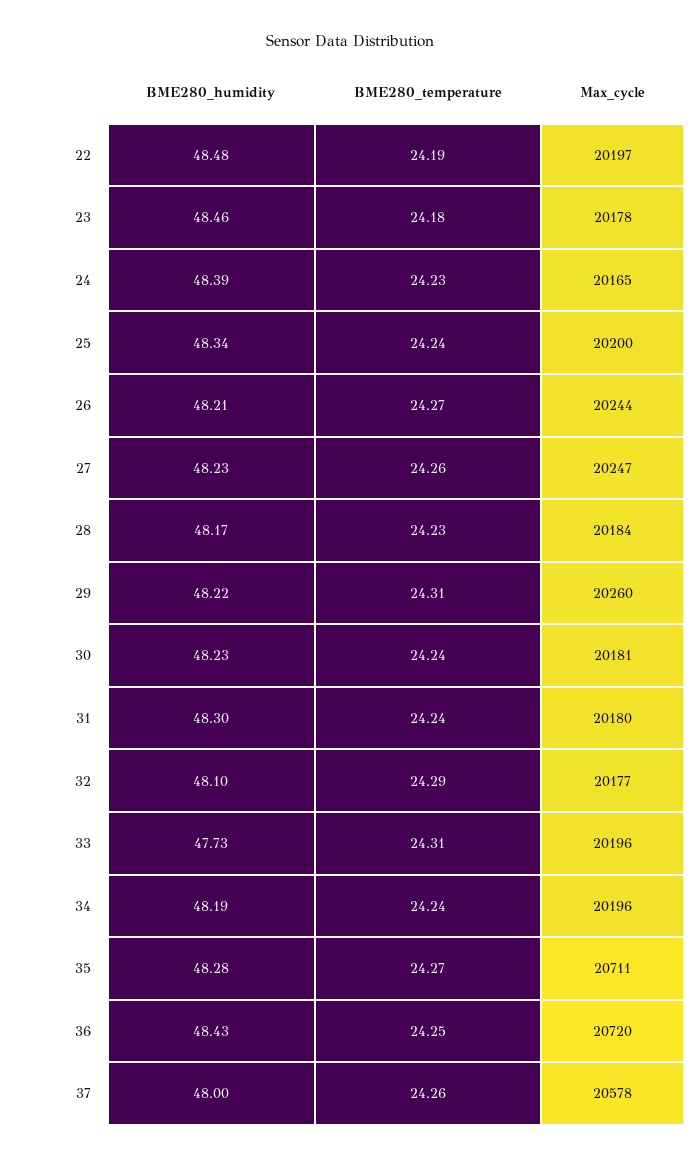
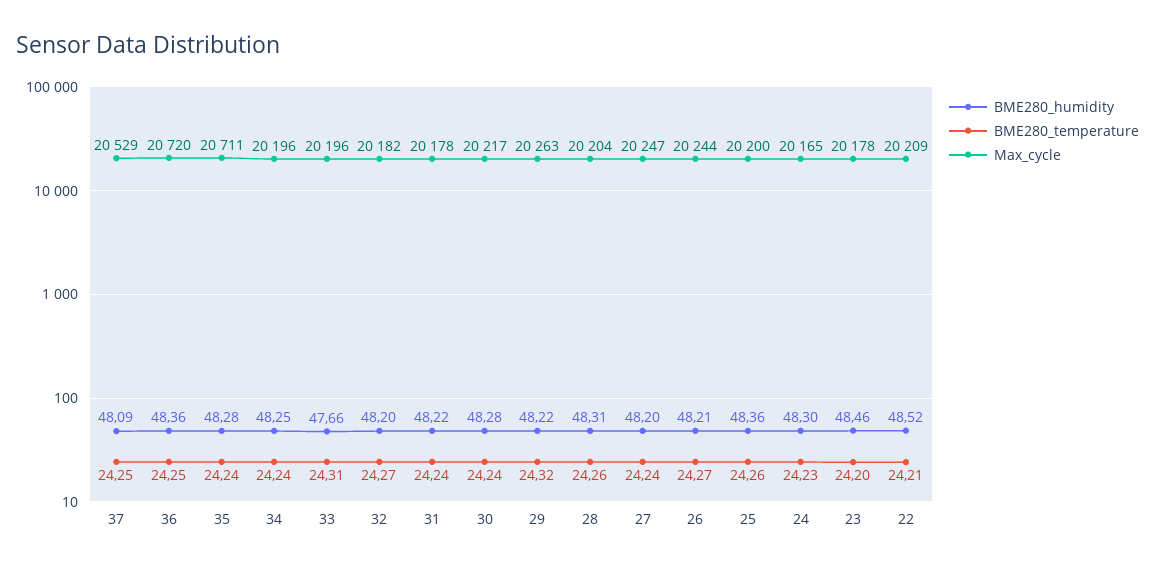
BME280_humidity, 22: 48.48 -> 48.52
BME280_temperature, 22: 24.19 -> 24.21
Max_cycle, 22: 20197 -> 20209
BME280_temperature, 23: 24.18 -> 24.2
BME280_humidity, 24: 48.39 -> 48.3
BME280_humidity, 25: 48.34 -> 48.36
BME280_temperature, 25: 24.24 -> 24.26
BME280_humidity, 27: 48.23 -> 48.2
BME280_temperature, 27: 24.26 -> 24.24
BME280_humidity, 28: 48.17 -> 48.31
BME280_temperature, 28: 24.23 -> 24.26
Max_cycle, 28: 20184 -> 20204
BME280_temperature, 29: 24.31 -> 24.32
Max_cycle, 29: 20260 -> 20263
BME280_humidity, 30: 48.23 -> 48.28
Max_cycle, 30: 20181 -> 20217
BME280_humidity, 31: 48.3 -> 48.22
Max_cycle, 31: 20180 -> 20178
BME280_humidity, 32: 48.1 -> 48.2
BME280_temperature, 32: 24.29 -> 24.27
Max_cycle, 32: 20177 -> 20182
BME280_humidity, 33: 47.73 -> 47.66
BME280_humidity, 34: 48.19 -> 48.25
BME280_temperature, 35: 24.27 -> 24.24
BME280_humidity, 36: 48.43 -> 48.36
BME280_humidity, 37: 48 -> 48.09
BME280_temperature, 37: 24.26 -> 24.25
Max_cycle, 37: 20578 -> 20529

